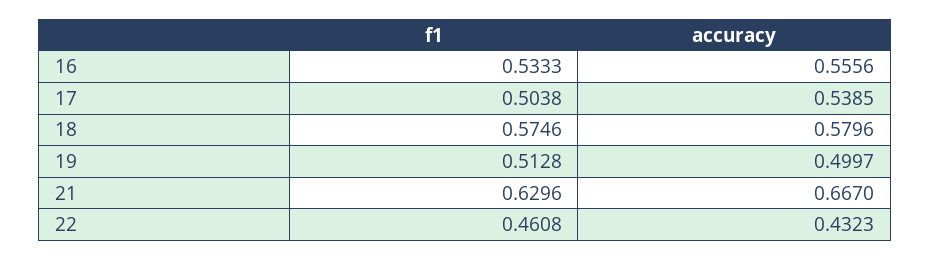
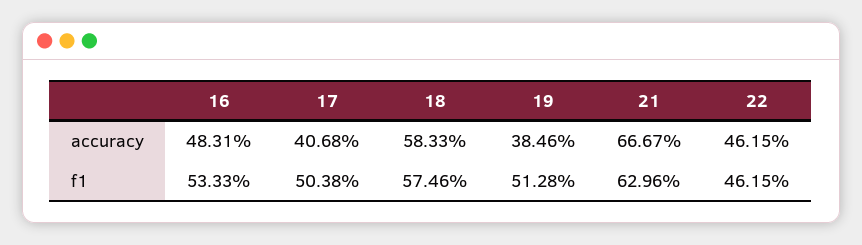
accuracy, 16: 0.5556 -> 0.4831
accuracy, 17: 0.5385 -> 0.4068
accuracy, 18: 0.5796 -> 0.5833
accuracy, 19: 0.4997 -> 0.3846
accuracy, 21: 0.667 -> 0.6667
f1, 22: 0.4608 -> 0.4615
accuracy, 22: 0.4323 -> 0.4615

